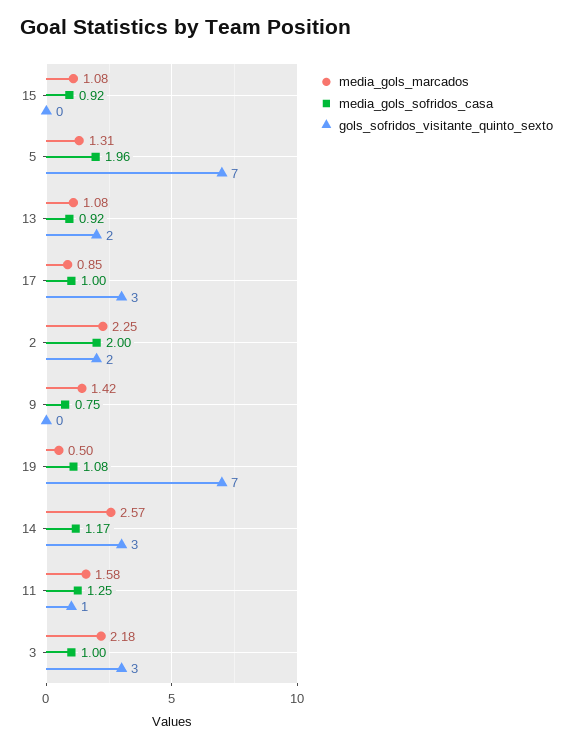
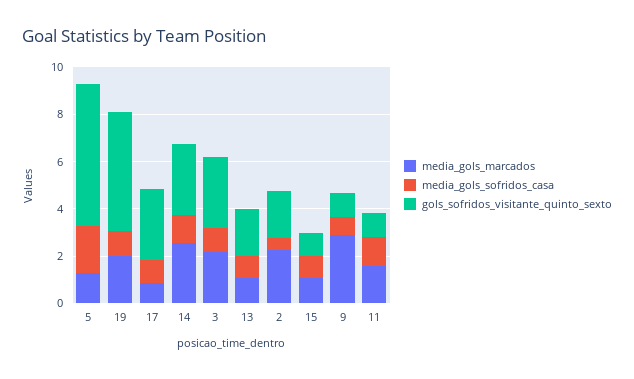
gols_sofridos_visitante_quinto_sexto, 15: 0 -> 1
gols_sofridos_visitante_quinto_sexto, 5: 7 -> 6
media_gols_sofridos_casa, 2: 2 -> 0.5
media_gols_marcados, 9: 1.42 -> 3
gols_sofridos_visitante_quinto_sexto, 9: 0 -> 1
media_gols_marcados, 19: 0.5 -> 2
gols_sofridos_visitante_quinto_sexto, 19: 7 -> 5

